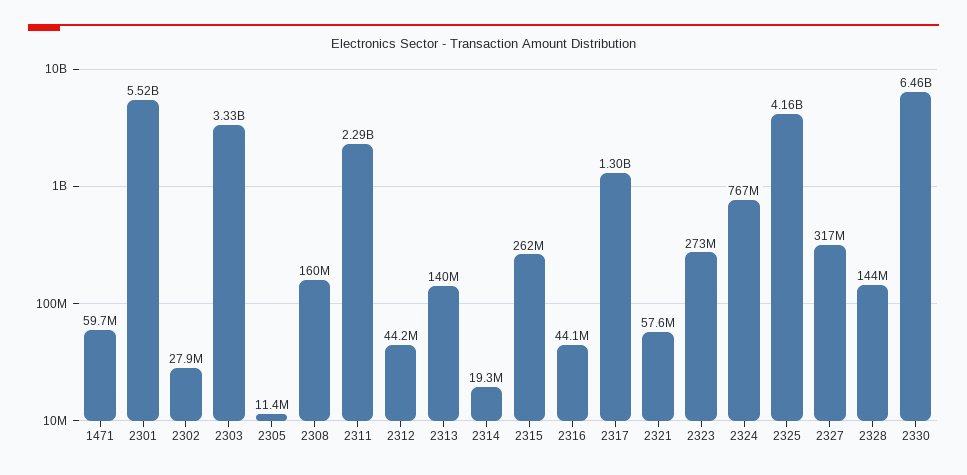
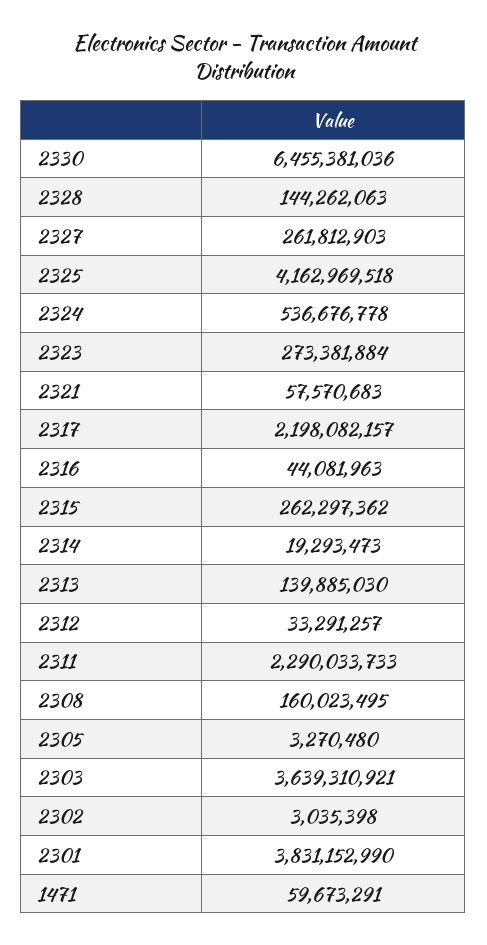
2301: 5520000000 -> 3831152990
2302: 27900000 -> 3035398
2303: 3330000000 -> 3639310921
2305: 11400000 -> 3270480
2312: 44200000 -> 33291257
2317: 1300000000 -> 2198082157
2324: 767000000 -> 536676778
2327: 317000000 -> 261812903

